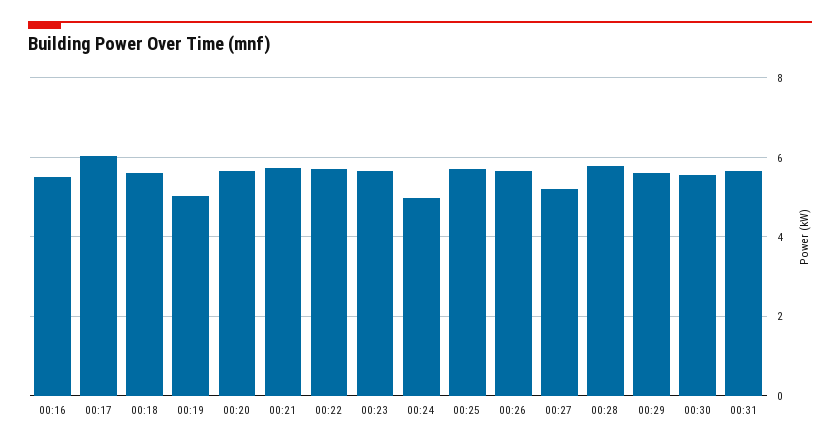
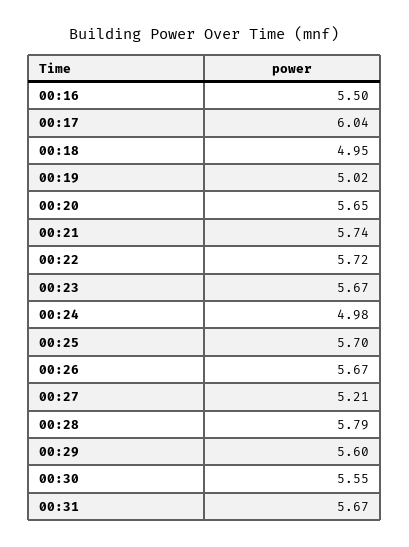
00:18: 5.6 -> 4.95

